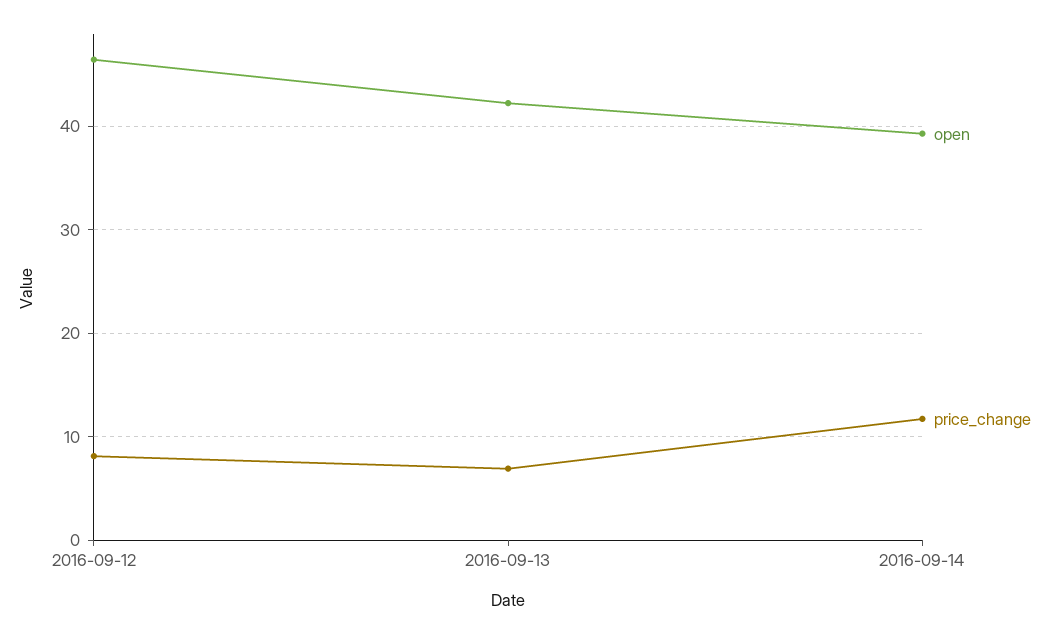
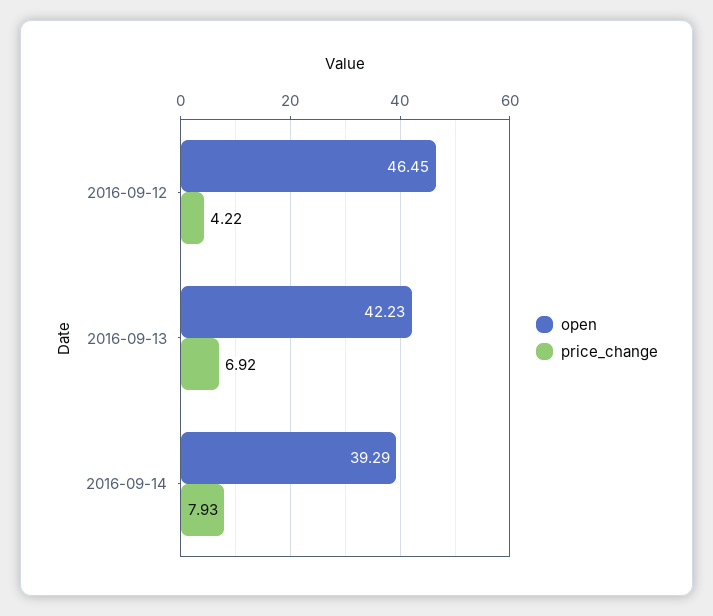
price_change, 2016-09-12: 8 -> 4.22
price_change, 2016-09-14: 12 -> 7.93

